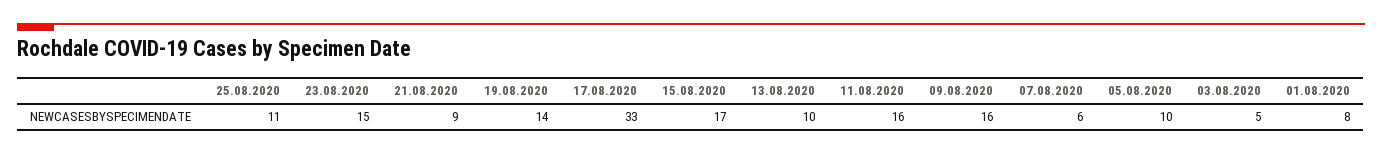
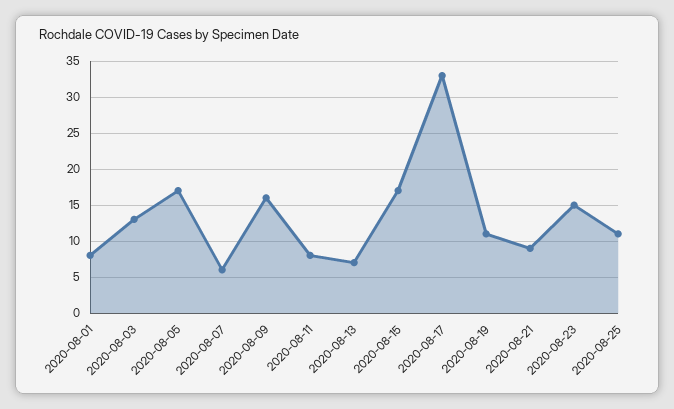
19.08.2020: 14 -> 11
13.08.2020: 10 -> 7
11.08.2020: 16 -> 8
05.08.2020: 10 -> 17
03.08.2020: 5 -> 13

